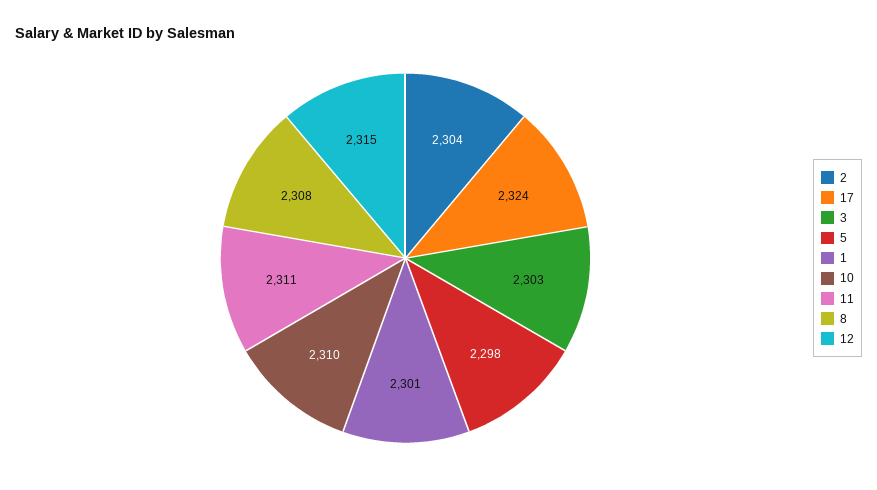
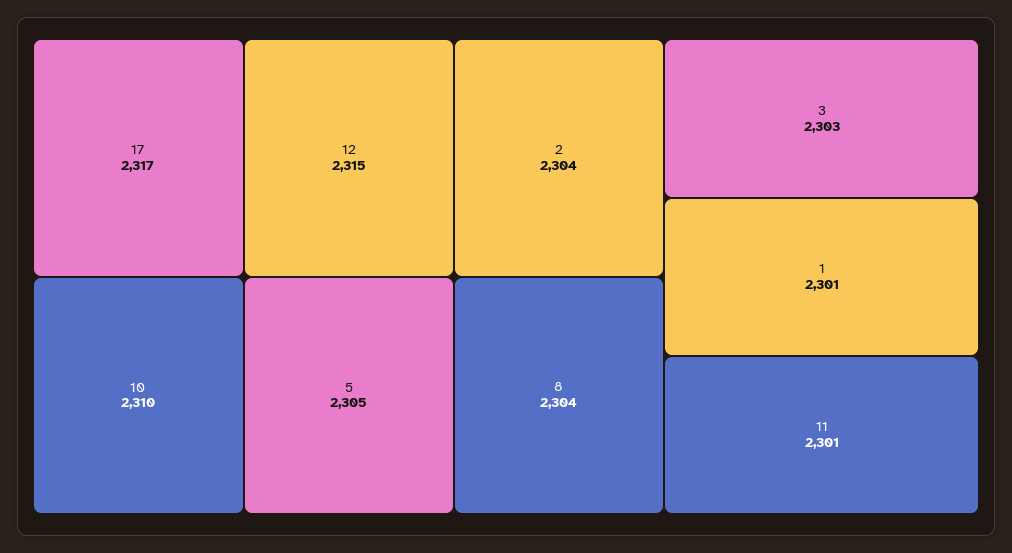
17: 2324 -> 2317
5: 2298 -> 2305
11: 2311 -> 2301
8: 2308 -> 2304

